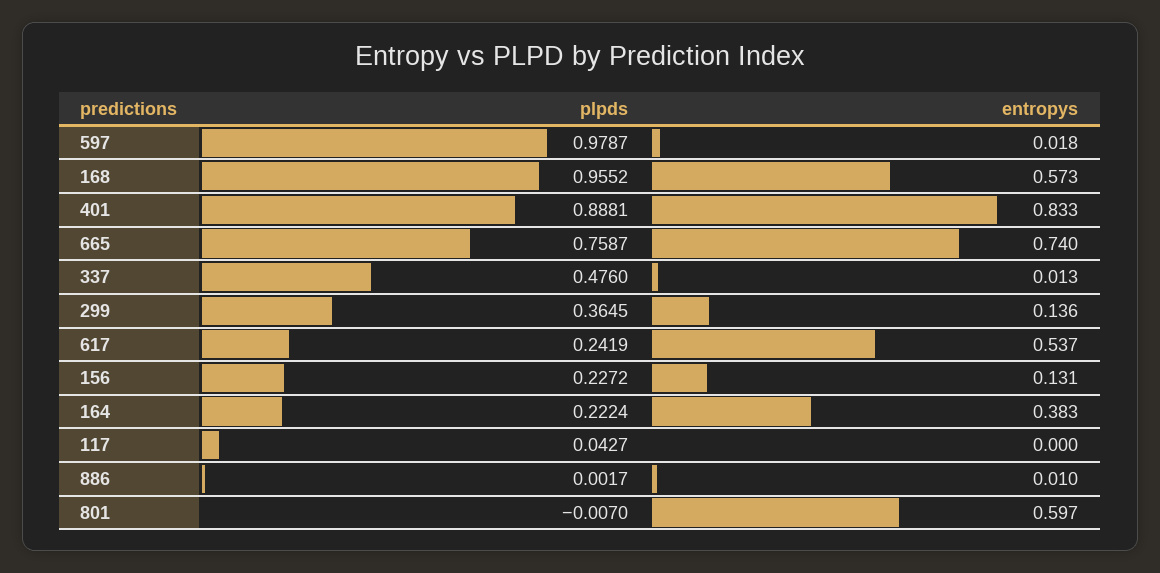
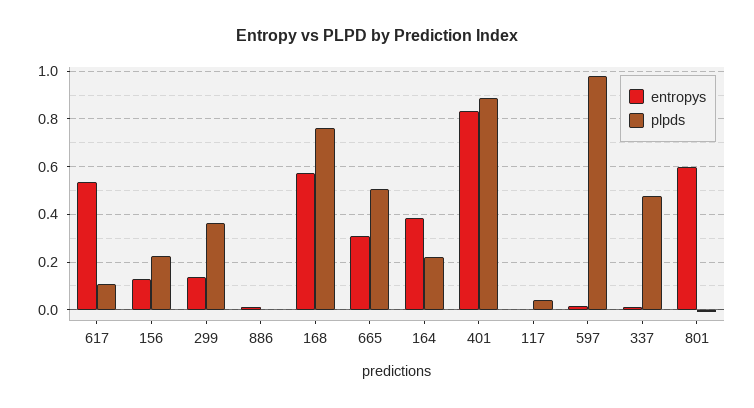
plpds, 168: 0.9552 -> 0.75
plpds, 665: 0.7587 -> 0.5
entropys, 665: 0.74 -> 0.3
plpds, 617: 0.2419 -> 0.1

